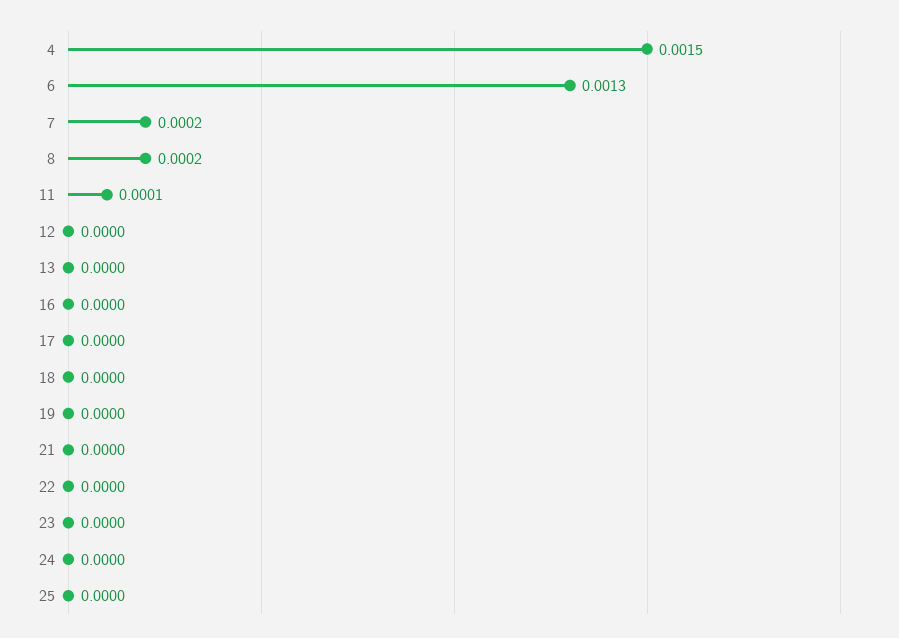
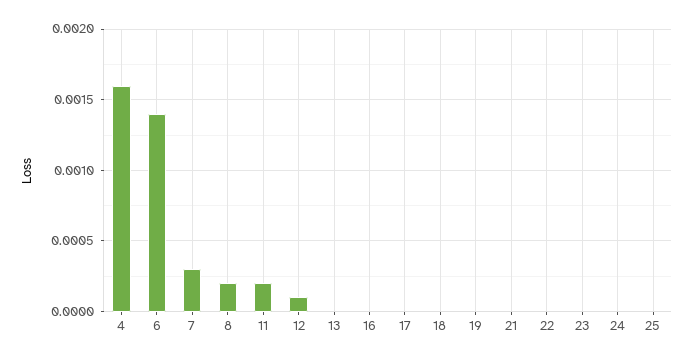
4: 0.0015 -> 0.0016
6: 0.0013 -> 0.0014
7: 0.0002 -> 0.0003
11: 0.0001 -> 0.0002
12: 0 -> 0.0001

